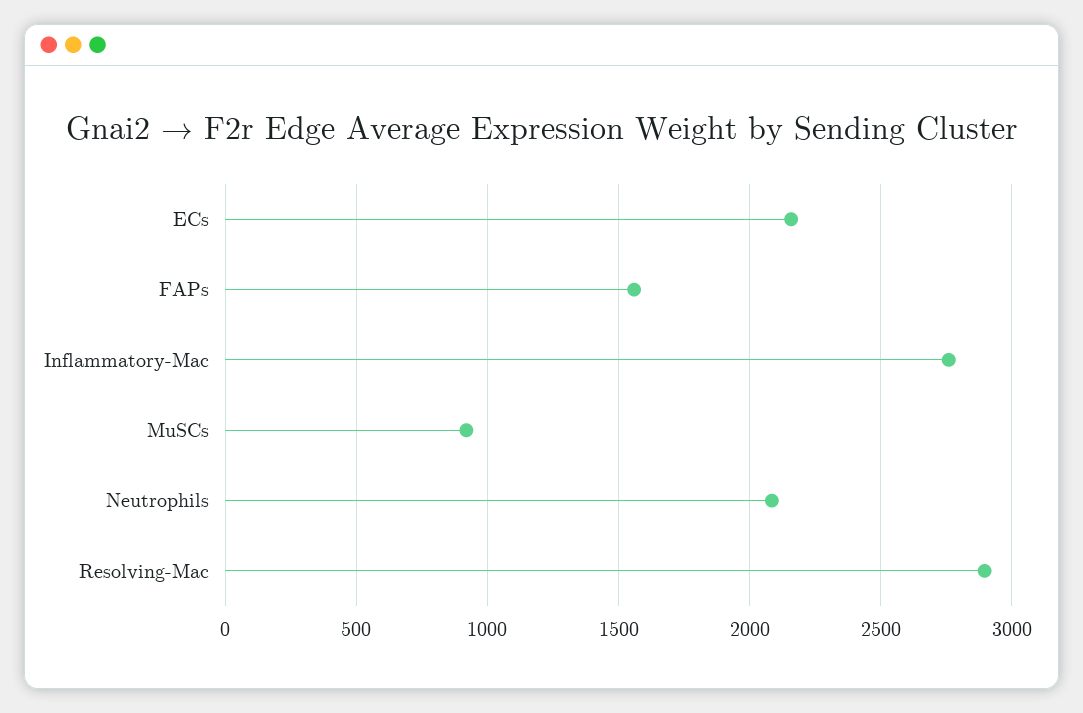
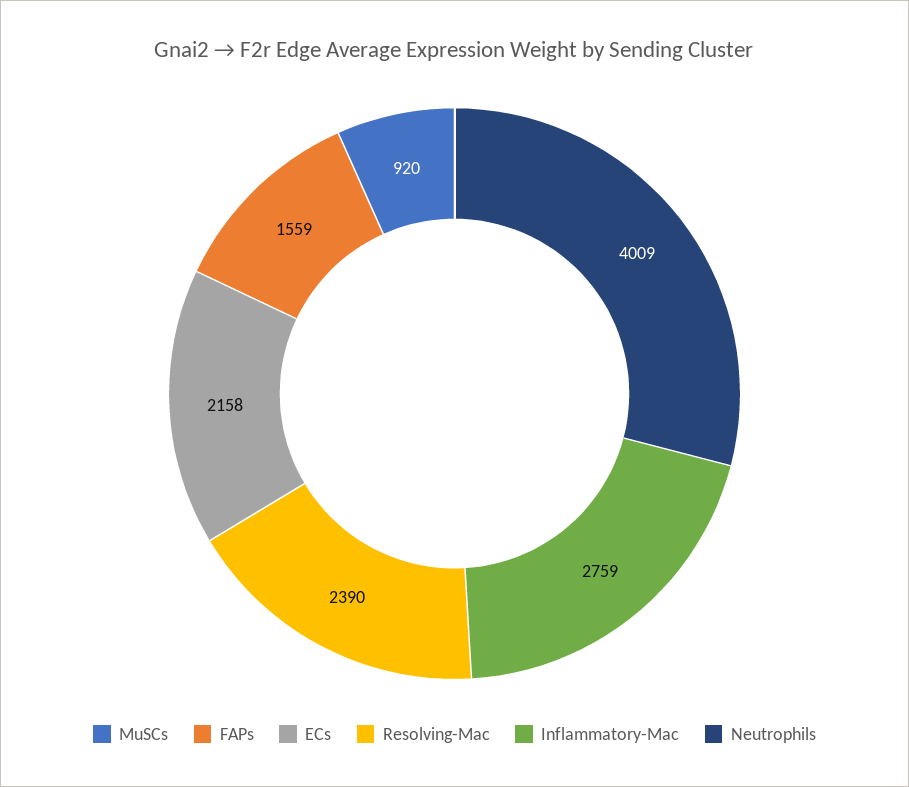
Neutrophils: 2100 -> 4009
Resolving-Mac: 2900 -> 2390

